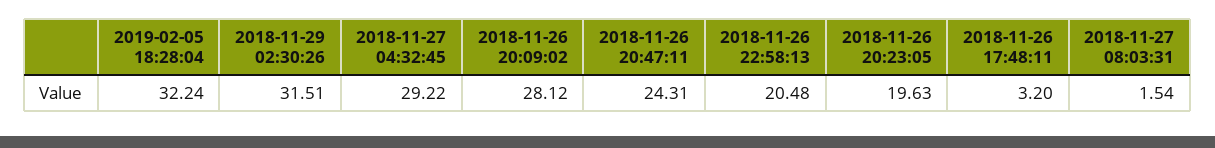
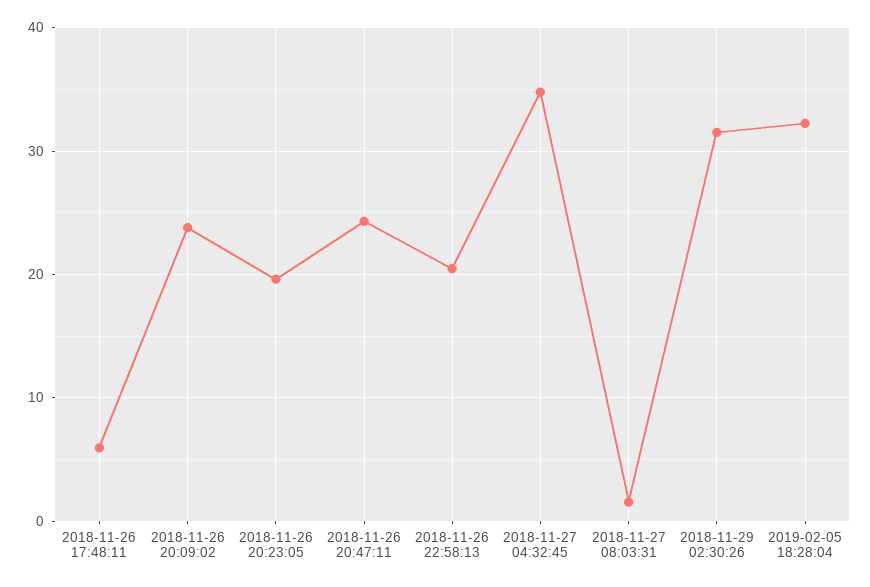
2018-11-27 04:32:45: 29.22 -> 35
2018-11-26 20:09:02: 28.12 -> 24
2018-11-26 17:48:11: 3.2 -> 6

